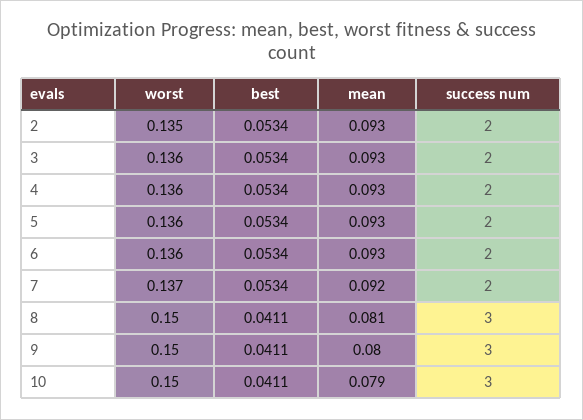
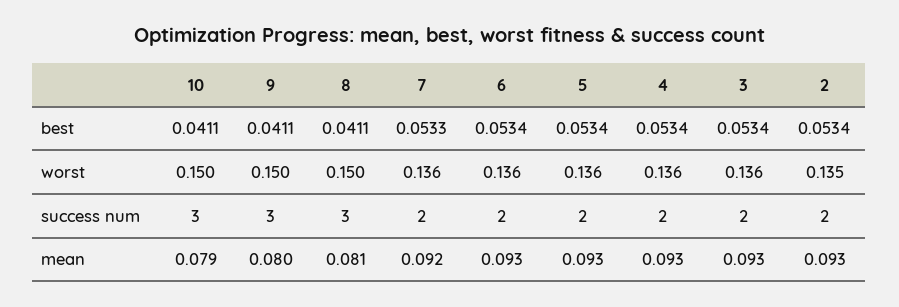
worst, 7: 0.137 -> 0.136
best, 7: 0.0534 -> 0.0533

